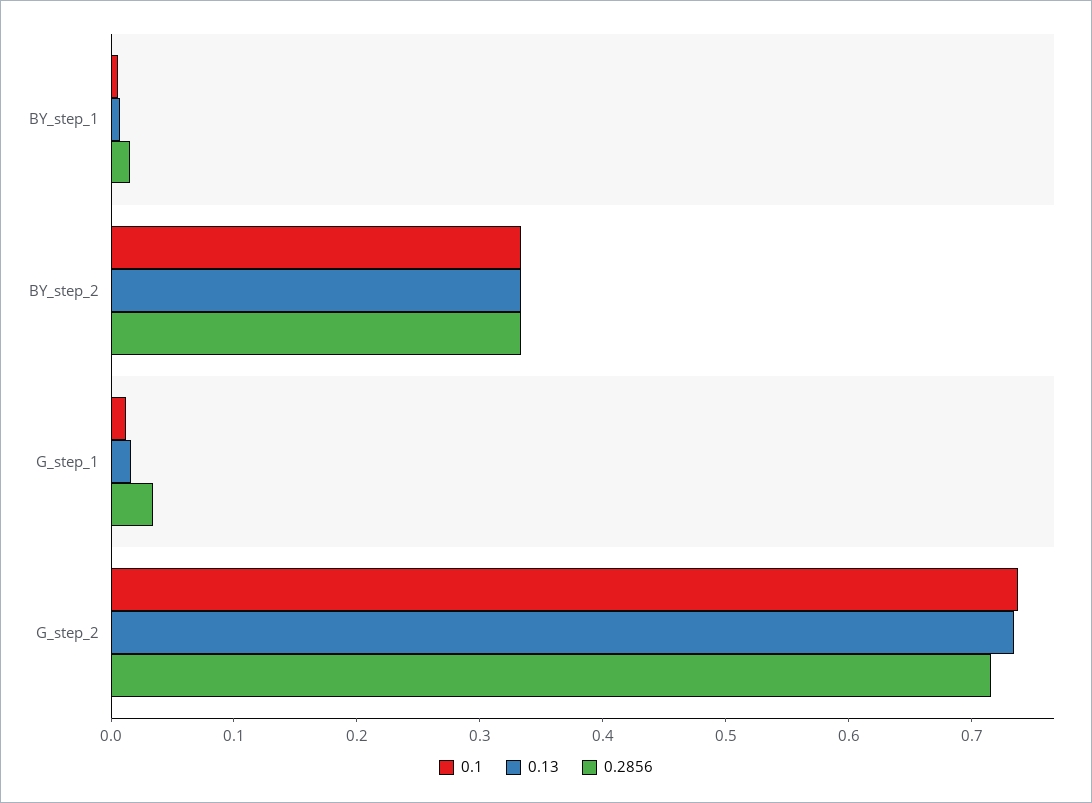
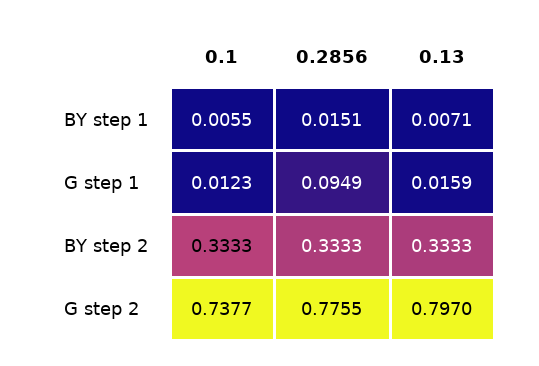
0.2856, G_step_1: 0.04 -> 0.0949
0.13, G_step_2: 0.74 -> 0.797
0.2856, G_step_2: 0.72 -> 0.7755

